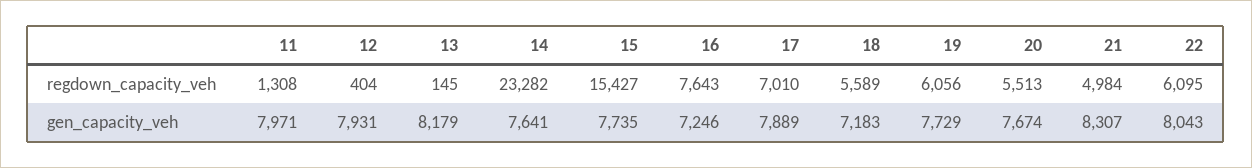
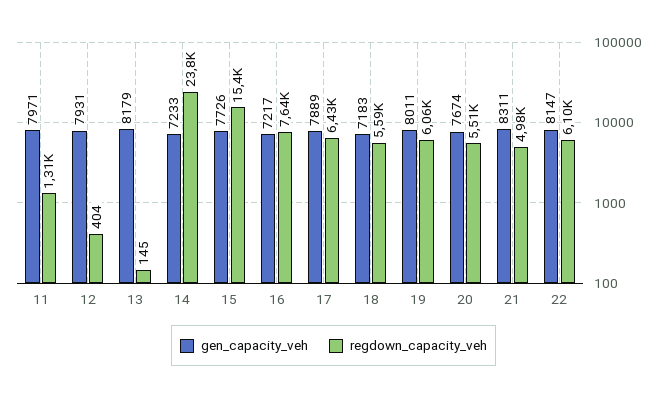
regdown_capacity_veh, 14: 23282 -> 23800
regdown_capacity_veh, 17: 7010 -> 6430
gen_capacity_veh, 14: 7641 -> 7233
gen_capacity_veh, 15: 7735 -> 7726
gen_capacity_veh, 16: 7246 -> 7217
gen_capacity_veh, 19: 7729 -> 8011
gen_capacity_veh, 21: 8307 -> 8311
gen_capacity_veh, 22: 8043 -> 8147

